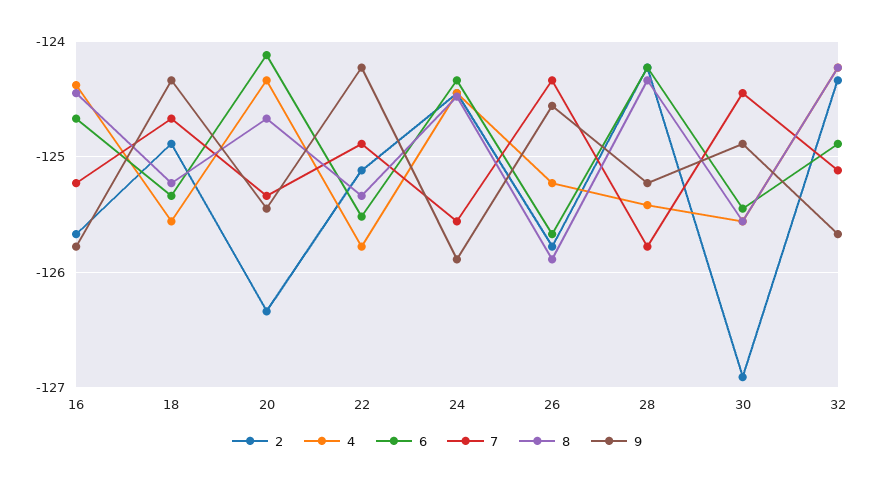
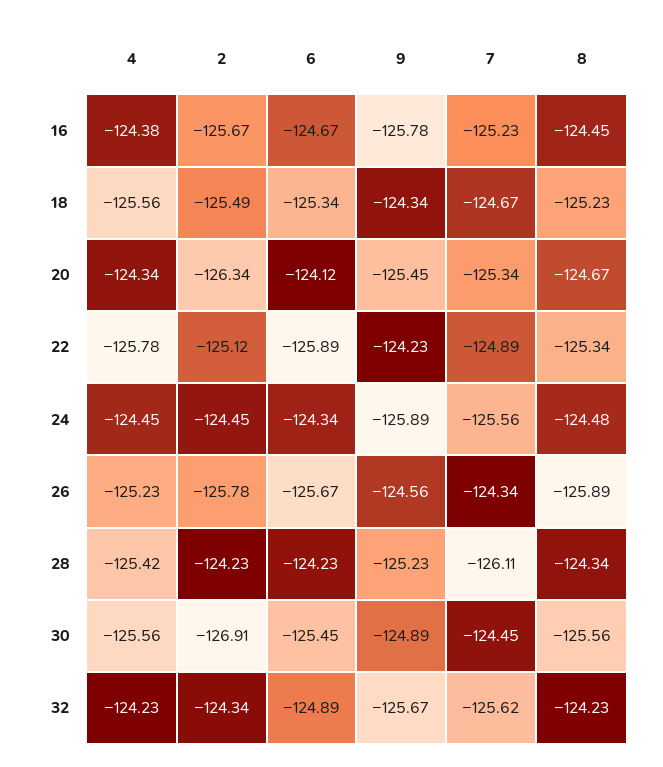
2, 18: -124.9 -> -125.49
6, 22: -125.5 -> -125.89
7, 28: -125.8 -> -126.11
7, 32: -125.1 -> -125.62

